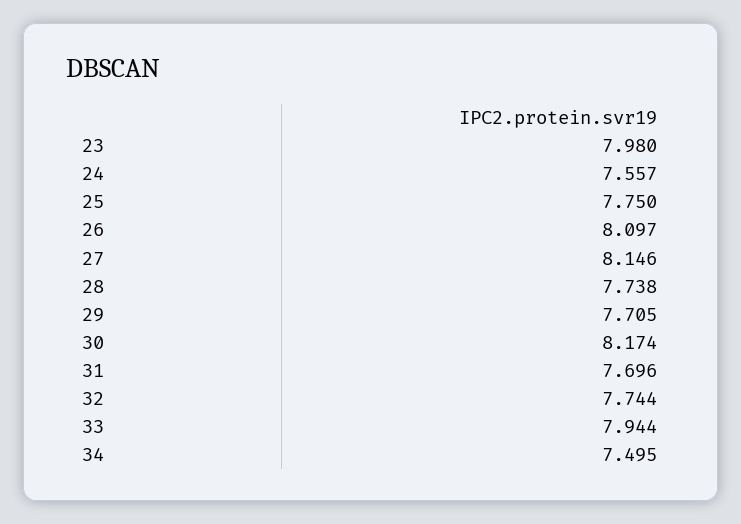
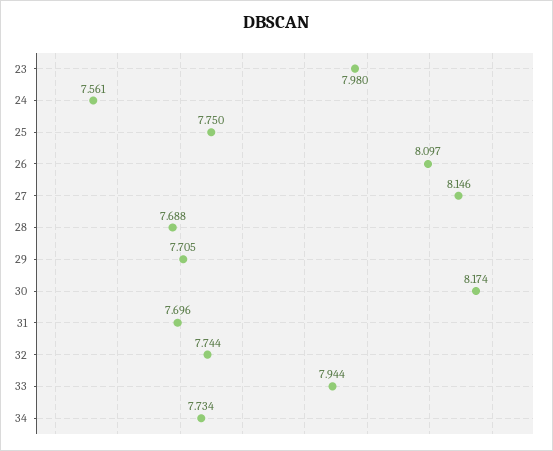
24: 7.557 -> 7.561
28: 7.738 -> 7.688
34: 7.495 -> 7.734

